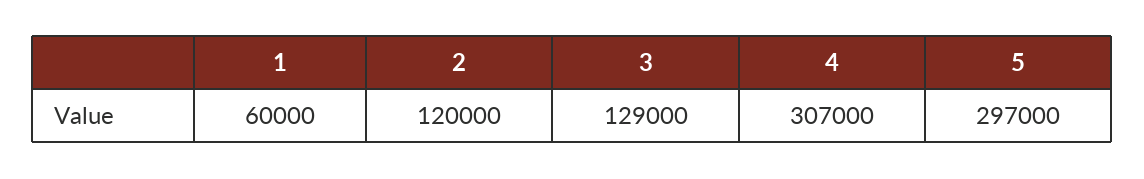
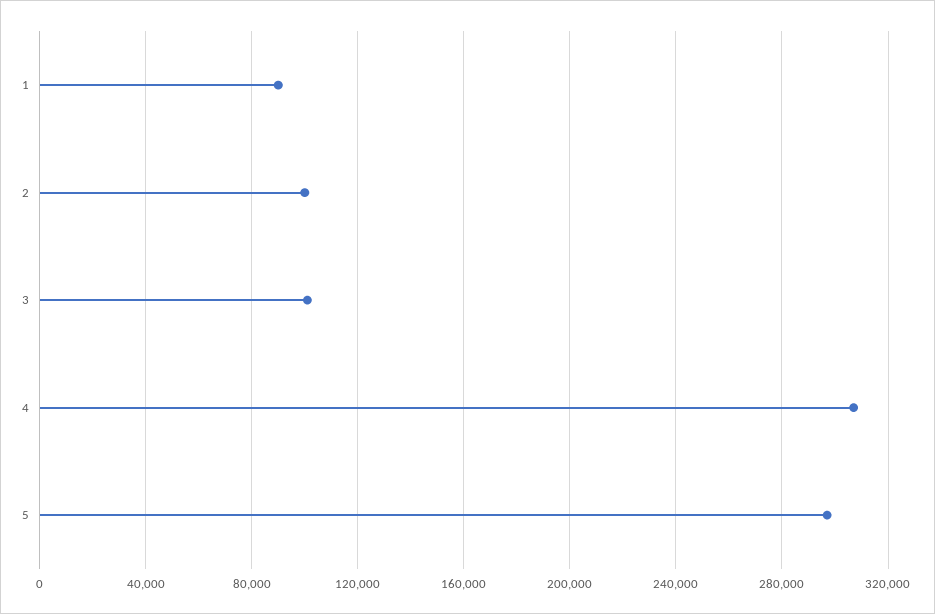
1: 60000 -> 90000
2: 120000 -> 100000
3: 129000 -> 100000

